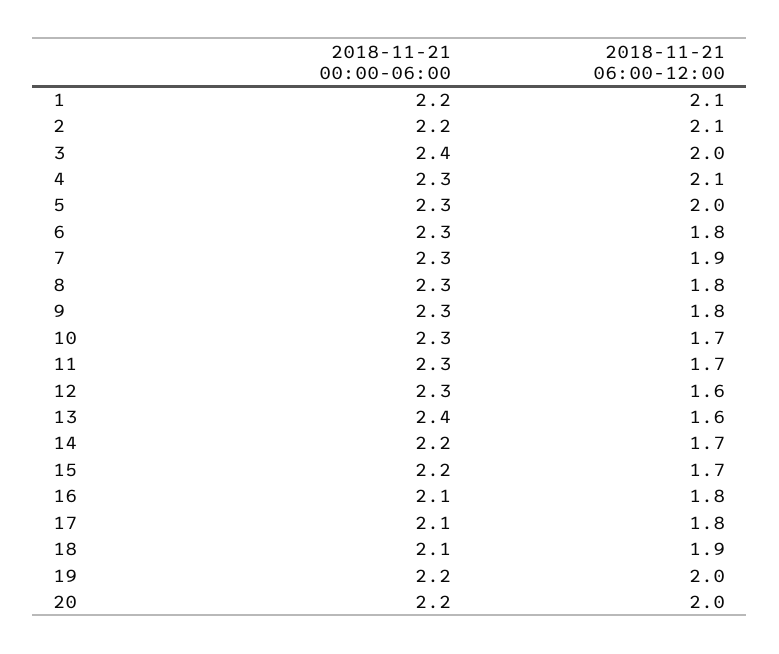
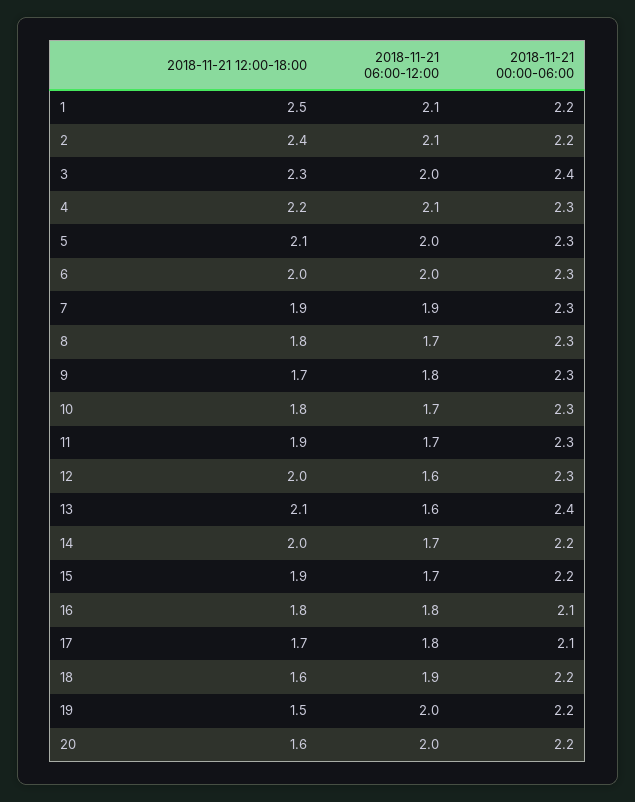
2018-11-21 06:00-12:00, 6: 1.8 -> 2
2018-11-21 06:00-12:00, 8: 1.8 -> 1.7
2018-11-21 00:00-06:00, 18: 2.1 -> 2.2
2018-11-21 12:00-18:00, 1: none -> 2.5
2018-11-21 12:00-18:00, 2: none -> 2.4
2018-11-21 12:00-18:00, 3: none -> 2.3
2018-11-21 12:00-18:00, 4: none -> 2.2
2018-11-21 12:00-18:00, 5: none -> 2.1
2018-11-21 12:00-18:00, 6: none -> 2
2018-11-21 12:00-18:00, 7: none -> 1.9
2018-11-21 12:00-18:00, 8: none -> 1.8
2018-11-21 12:00-18:00, 9: none -> 1.7
2018-11-21 12:00-18:00, 10: none -> 1.8
2018-11-21 12:00-18:00, 11: none -> 1.9
2018-11-21 12:00-18:00, 12: none -> 2
2018-11-21 12:00-18:00, 13: none -> 2.1
2018-11-21 12:00-18:00, 14: none -> 2
2018-11-21 12:00-18:00, 15: none -> 1.9
2018-11-21 12:00-18:00, 16: none -> 1.8
2018-11-21 12:00-18:00, 17: none -> 1.7
2018-11-21 12:00-18:00, 18: none -> 1.6
2018-11-21 12:00-18:00, 19: none -> 1.5
2018-11-21 12:00-18:00, 20: none -> 1.6

